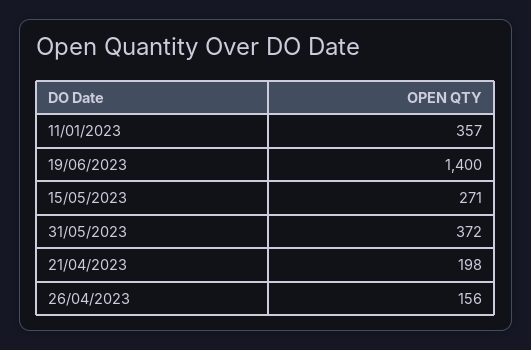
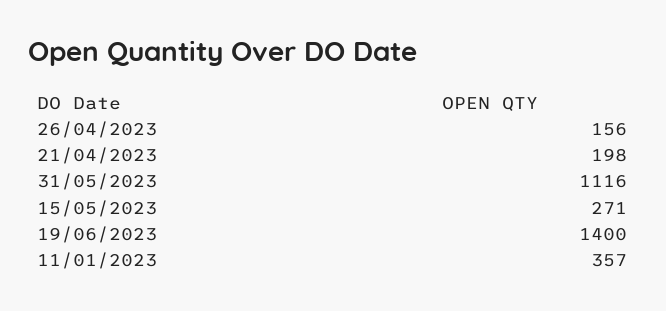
31/05/2023: 372 -> 1116

